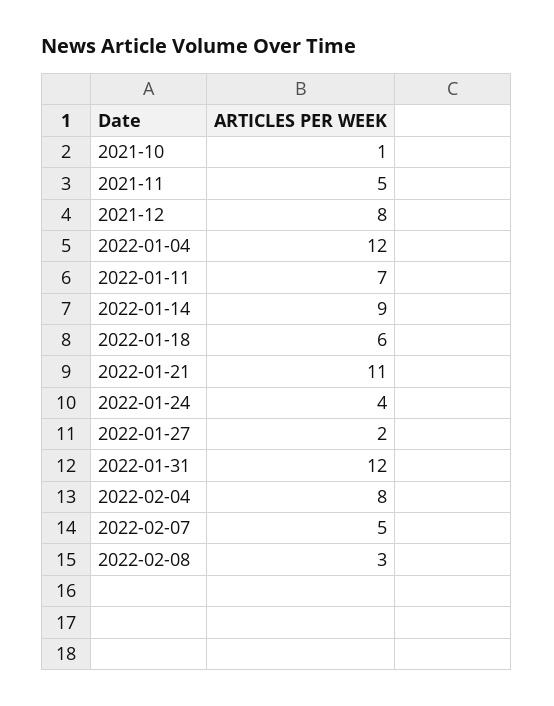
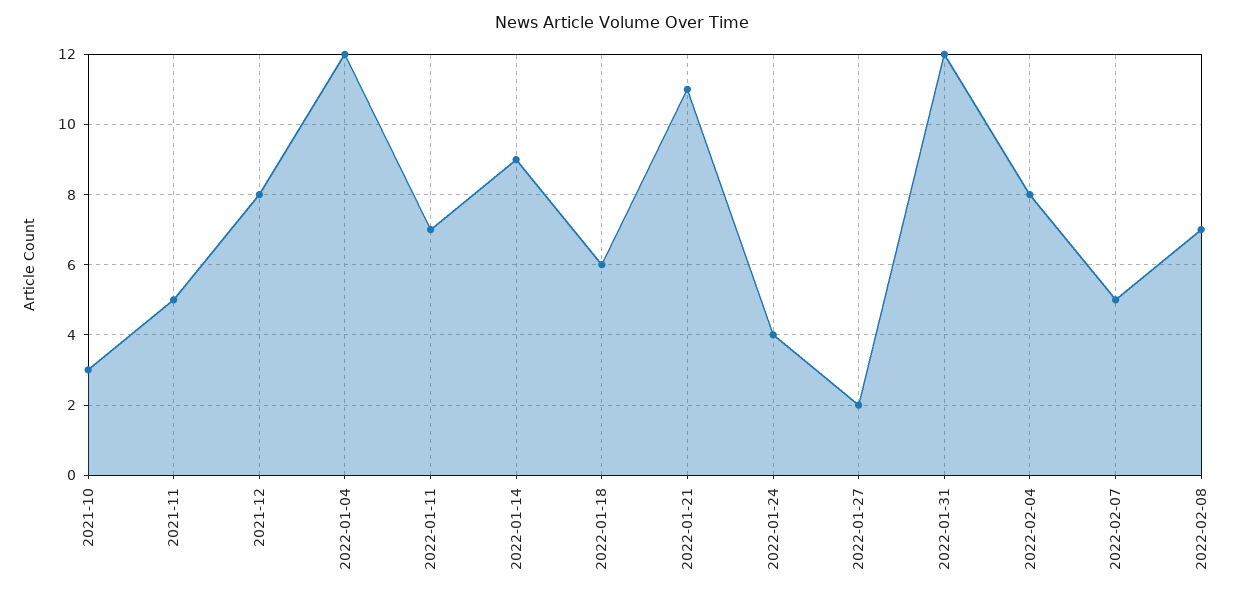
2021-10: 1 -> 3
2022-02-08: 3 -> 7

